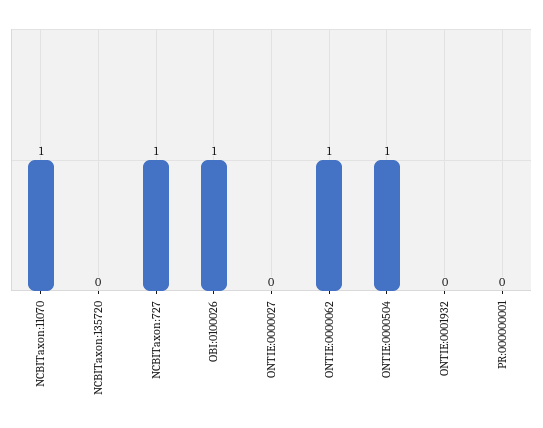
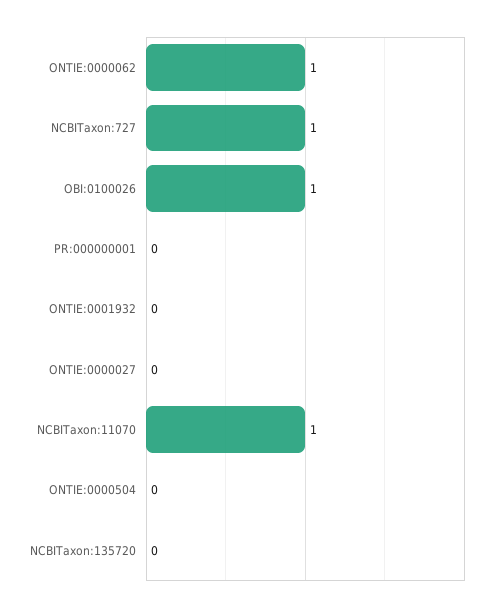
ONTIE:0000504: 1 -> 0

